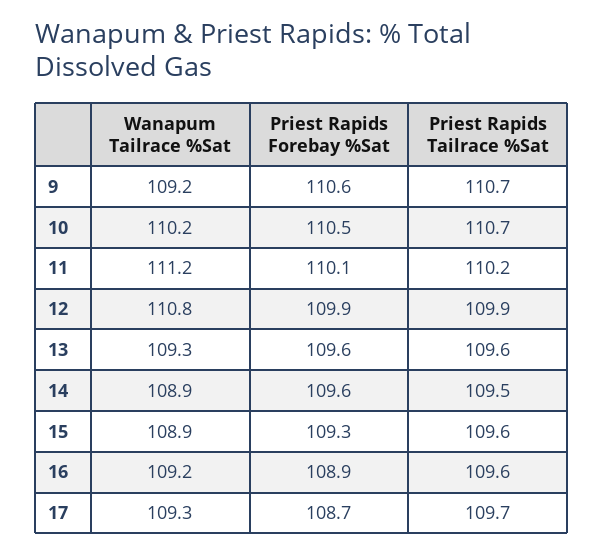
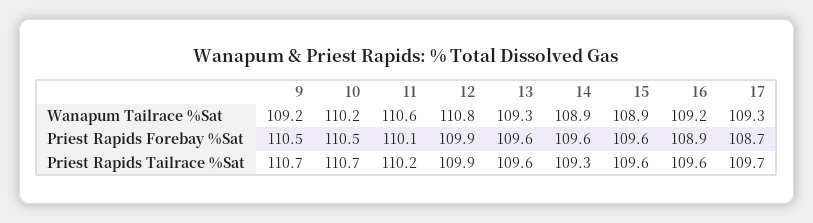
Priest Rapids Forebay %Sat, 9: 110.6 -> 110.5
Wanapum Tailrace %Sat, 11: 111.2 -> 110.6
Priest Rapids Tailrace %Sat, 14: 109.5 -> 109.3
Priest Rapids Forebay %Sat, 15: 109.3 -> 109.6

